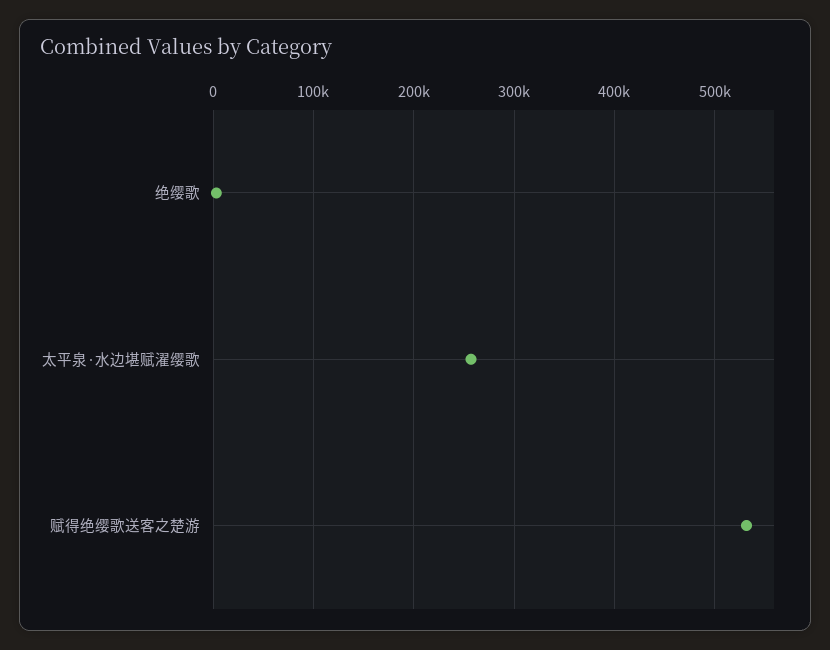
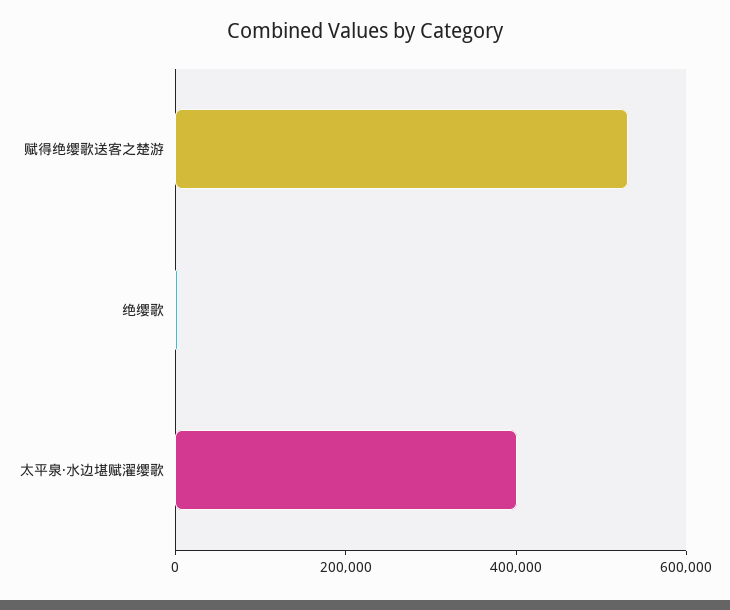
太平泉·水边堪赋濯缨歌: 260000 -> 400000

